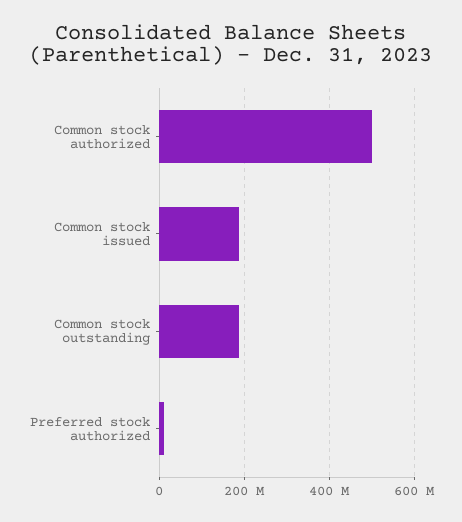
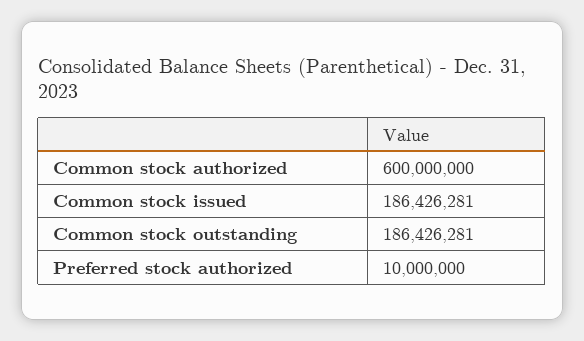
Common stock authorized: 500000000 -> 600000000

